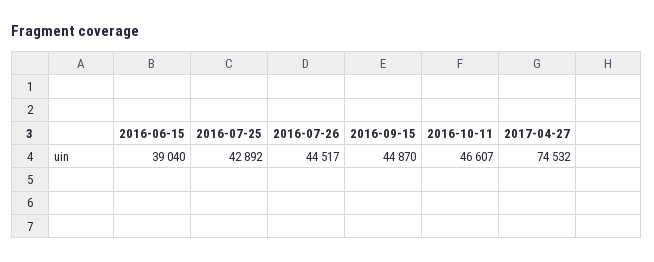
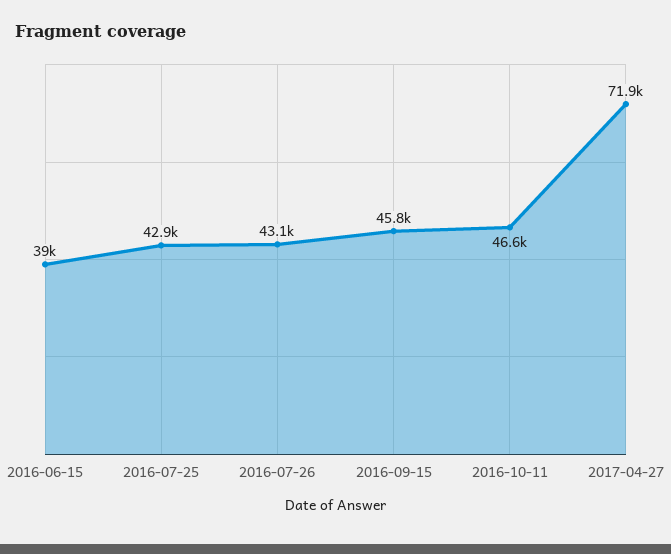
2016-07-26: 44517 -> 43100
2016-09-15: 44870 -> 45800
2017-04-27: 74532 -> 71900

